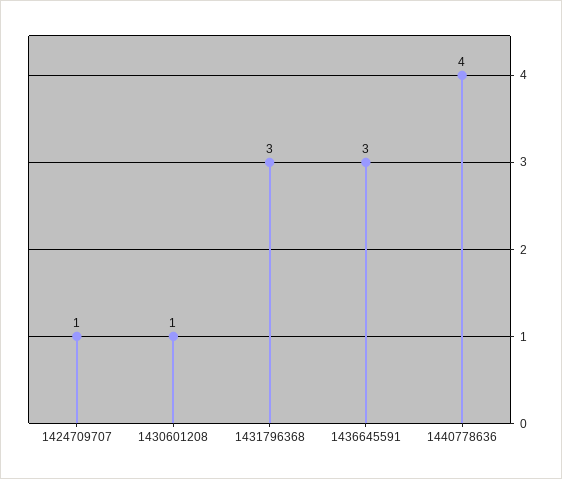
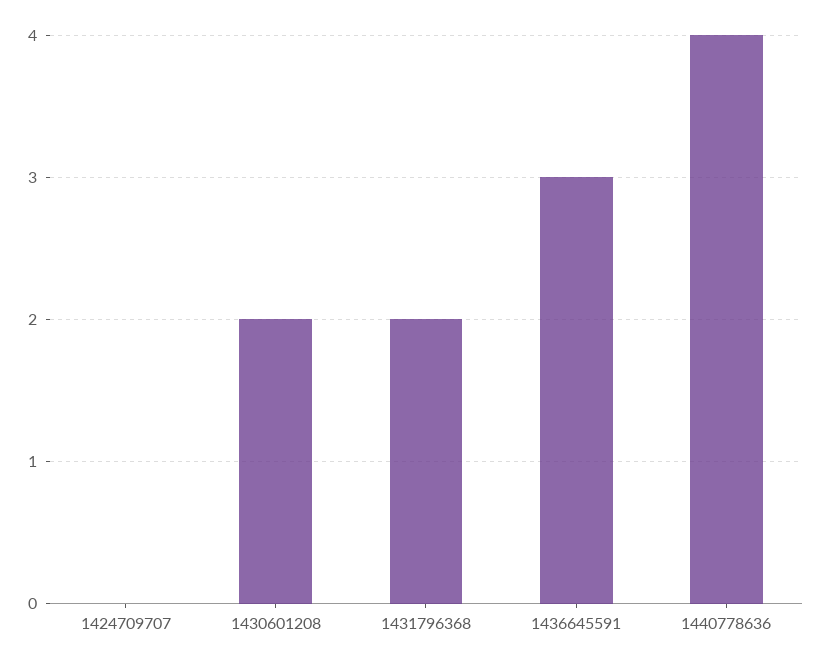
1424709707: 1 -> 0
1430601208: 1 -> 2
1431796368: 3 -> 2

